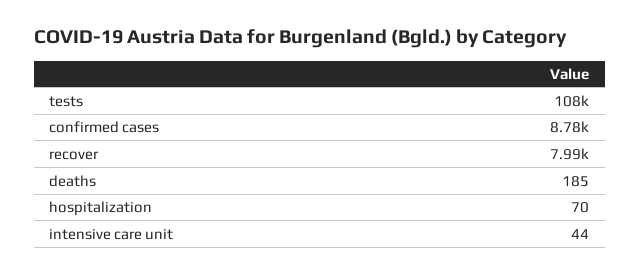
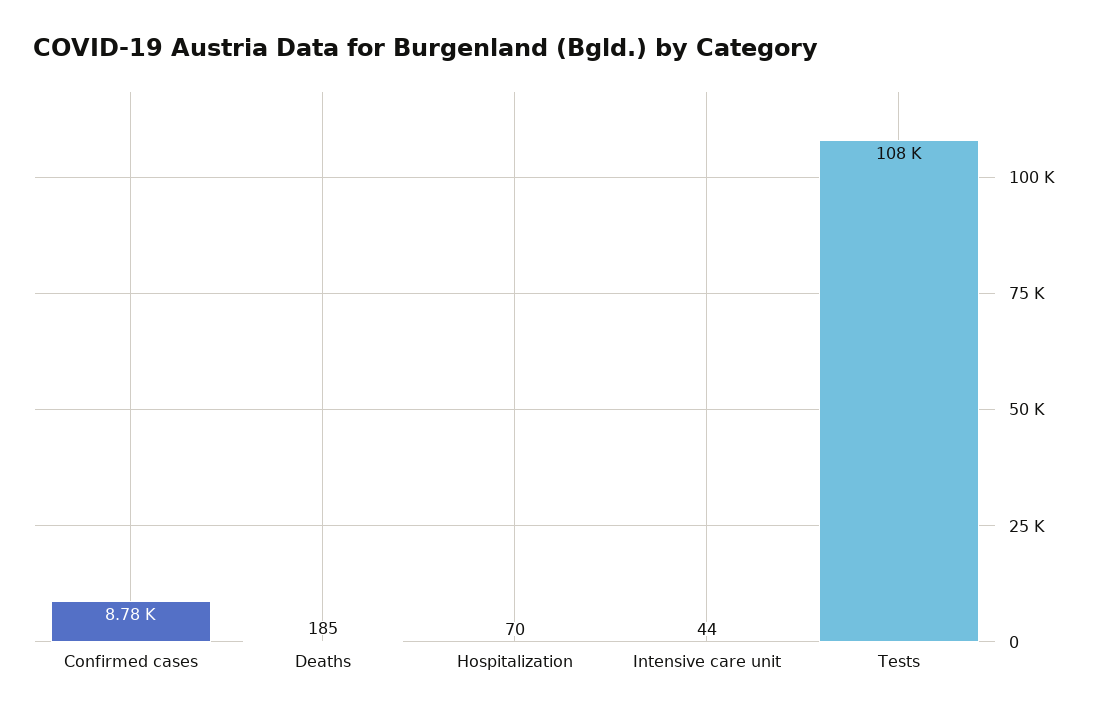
recover: 7990 -> none

